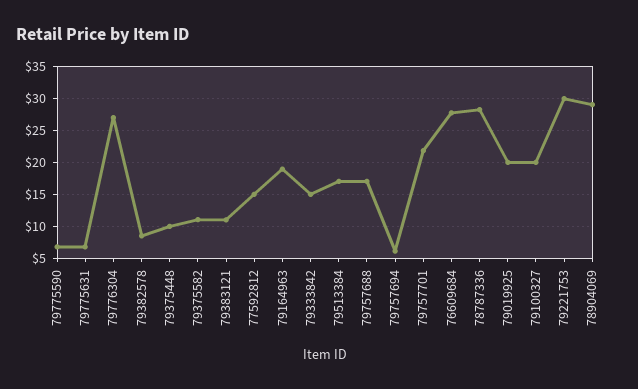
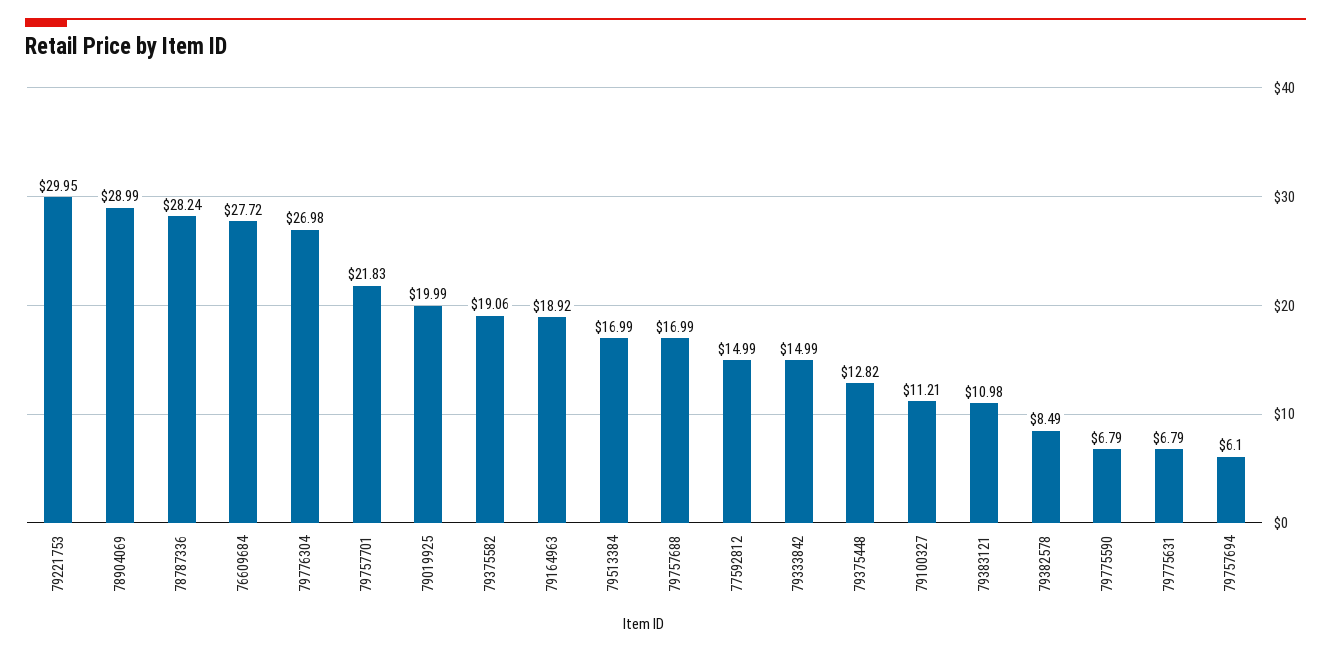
79375448: 10 -> 12.82
79375582: 11 -> 19.06
79100327: 20 -> 11.21

